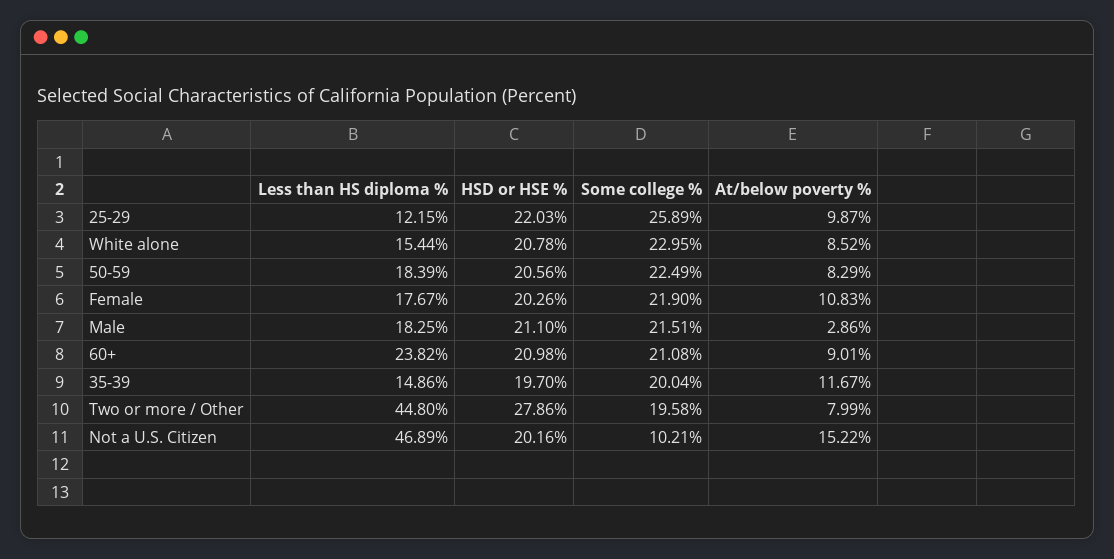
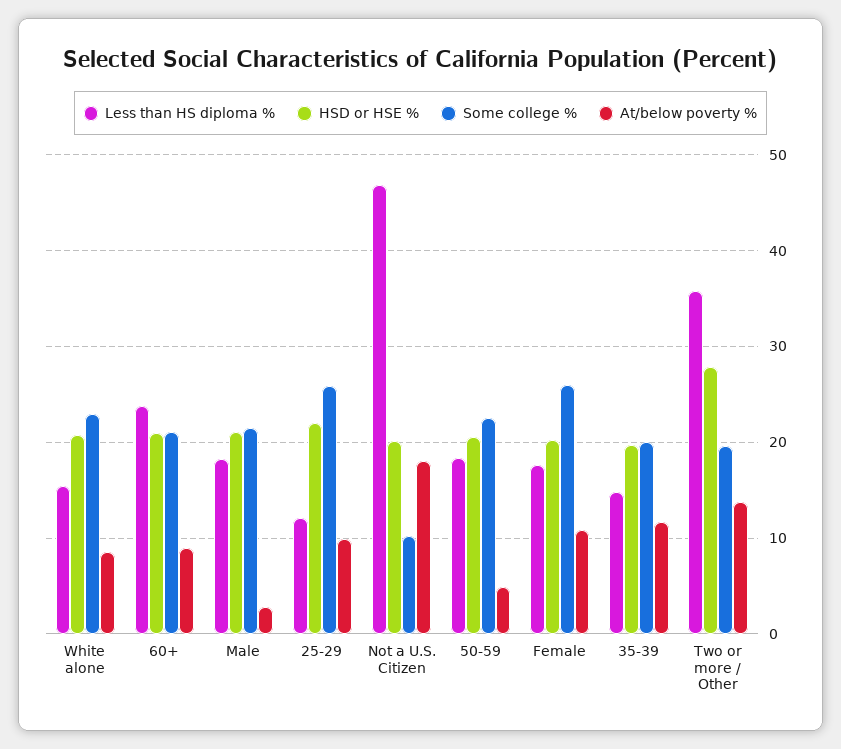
At/below poverty %, 50-59: 8.29 -> 5
Some college %, Female: 21.9 -> 26
Less than HS diploma %, Two or more / Other: 44.8 -> 36
At/below poverty %, Two or more / Other: 7.99 -> 14
At/below poverty %, Not a U.S. Citizen: 15.22 -> 18

